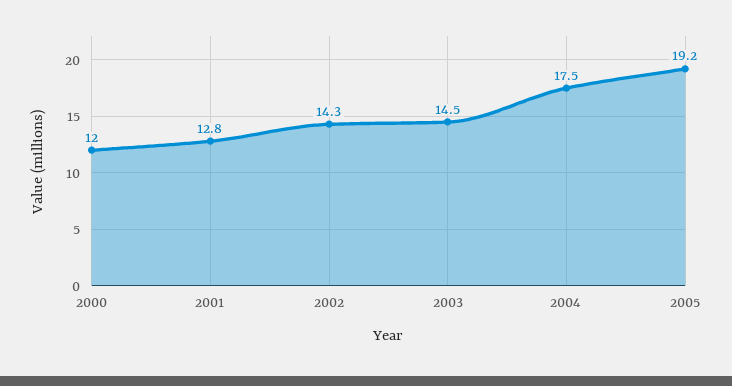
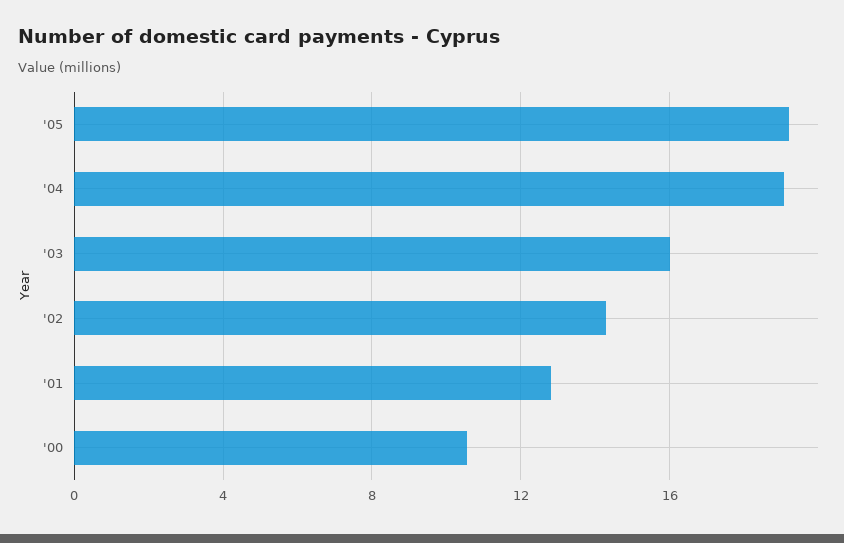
2000: 12 -> 10.5
2003: 14.5 -> 16
2004: 17.5 -> 19

